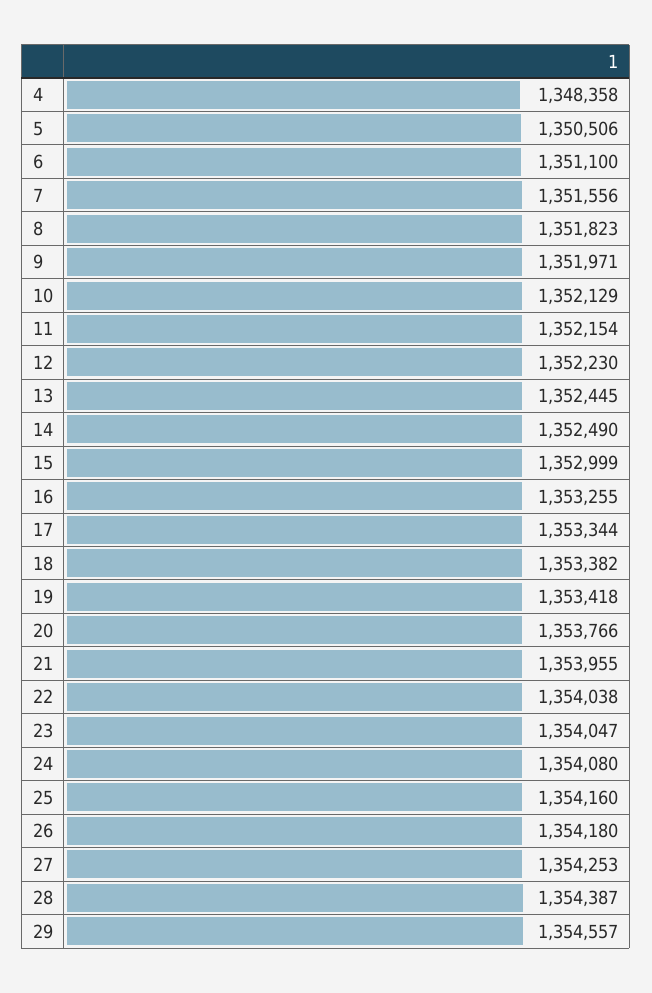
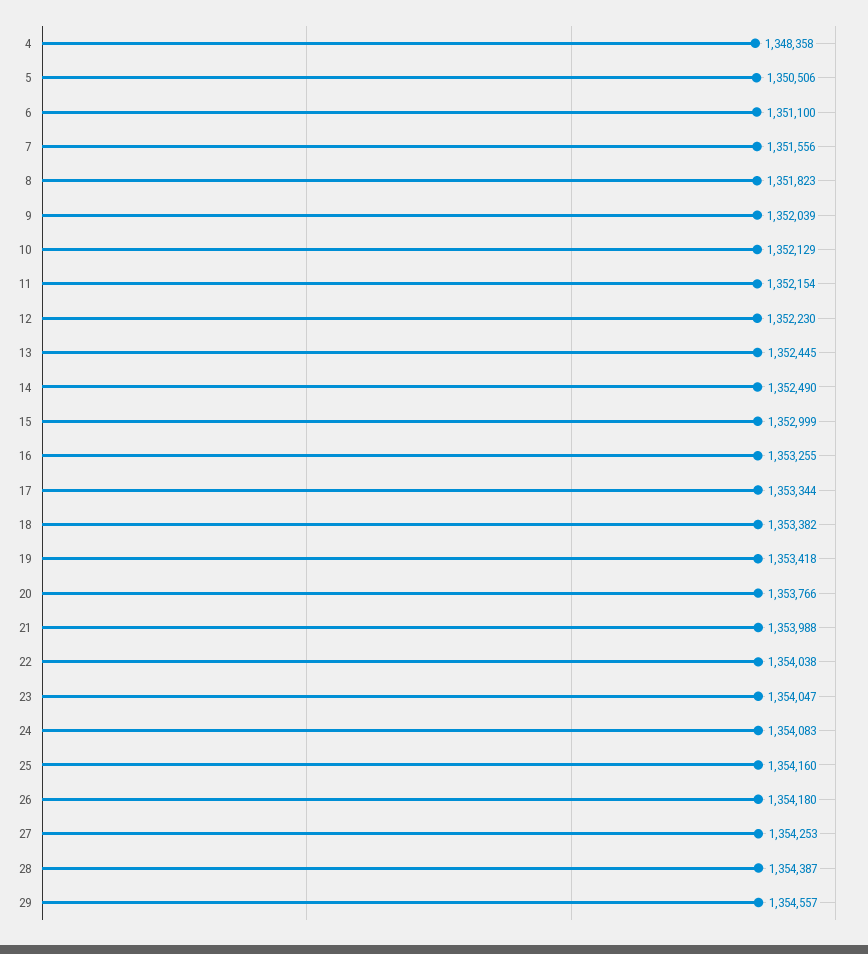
9: 1351971 -> 1352039
21: 1353955 -> 1353988
24: 1354080 -> 1354083

